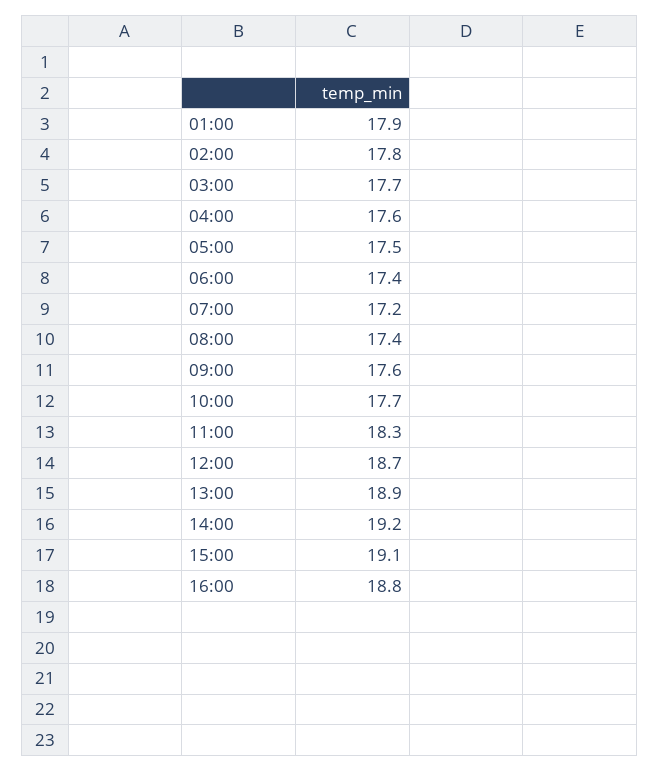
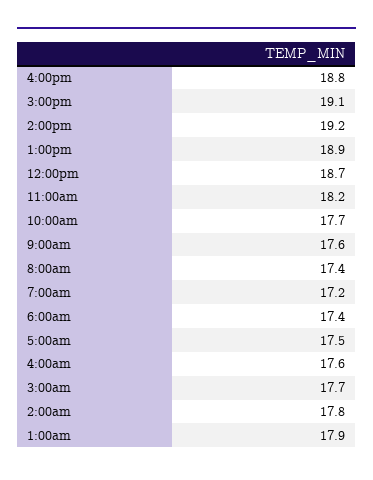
11:00: 18.3 -> 18.2

